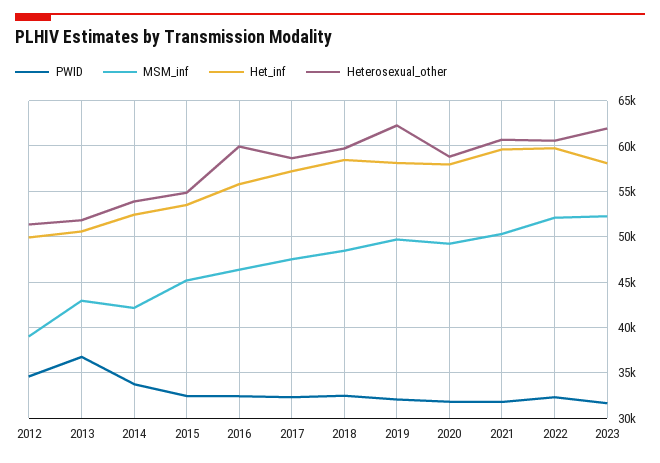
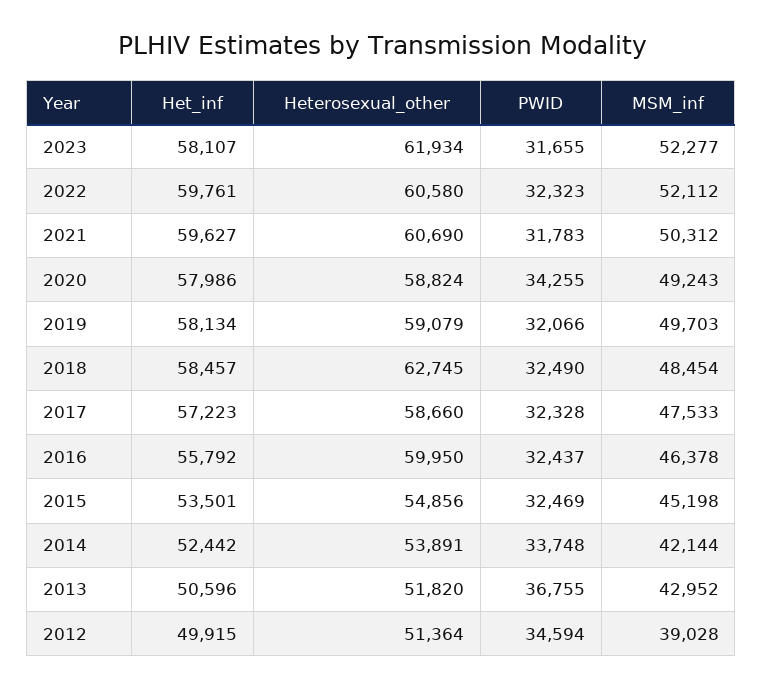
Heterosexual_other, 2018: 60000 -> 62745
Heterosexual_other, 2019: 62000 -> 59079
PWID, 2020: 32000 -> 34255

